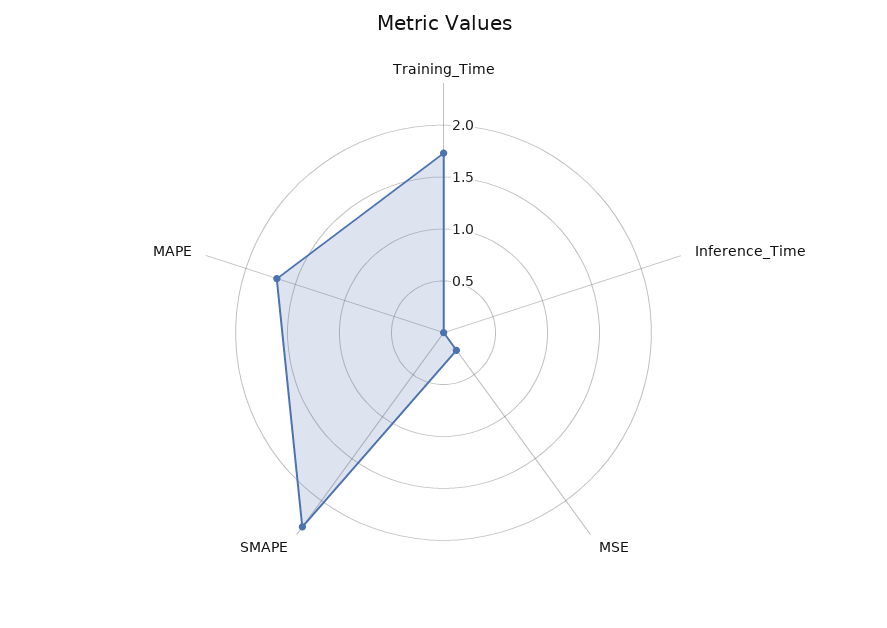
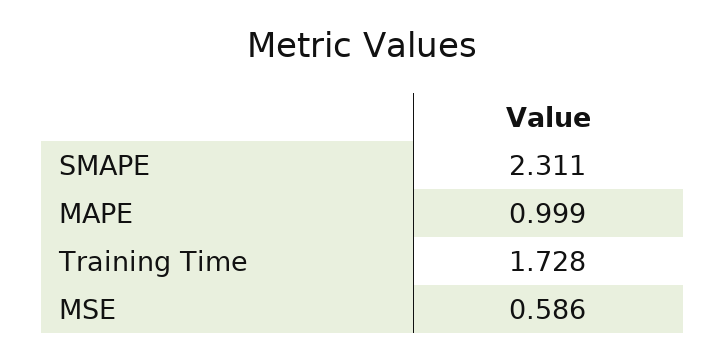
Inference_Time: 0 -> none
MSE: 0.2 -> 0.586
MAPE: 1.7 -> 0.999

